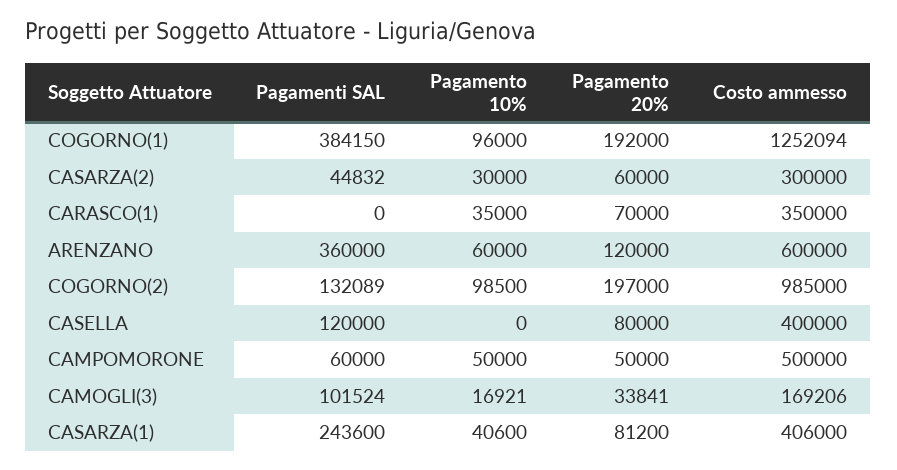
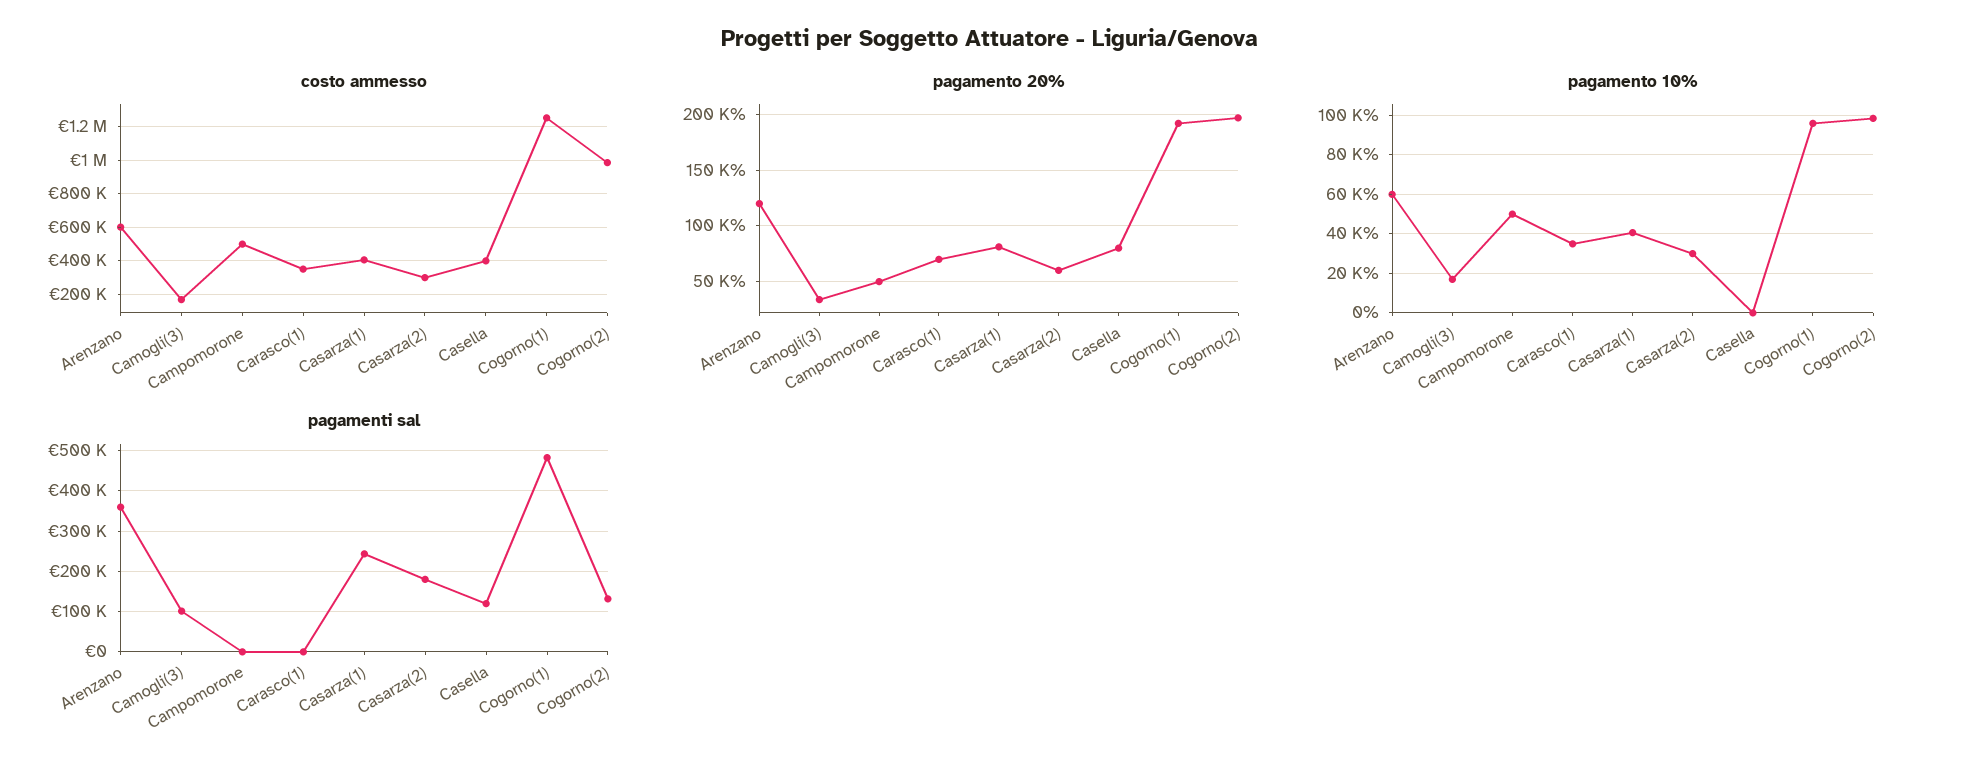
Pagamenti SAL, COGORNO(1): 384150 -> 480000
Pagamenti SAL, CASARZA(2): 44832 -> 180000
Pagamenti SAL, CAMPOMORONE: 60000 -> 0

